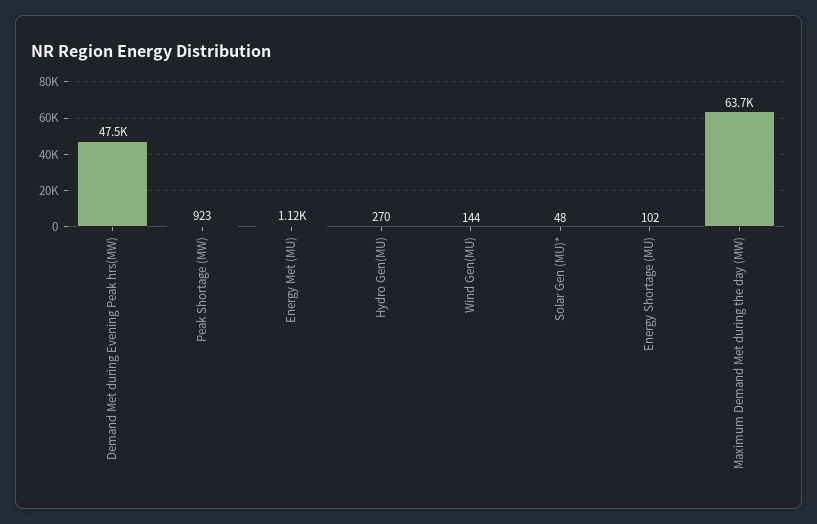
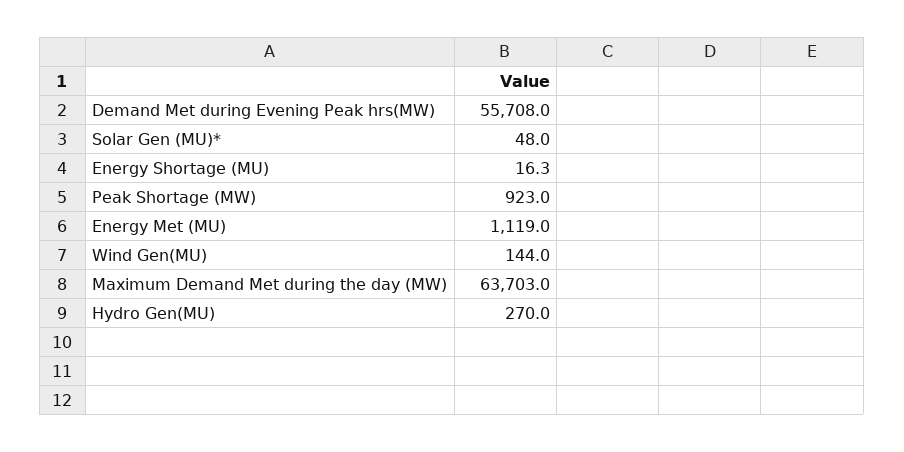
Demand Met during Evening Peak hrs(MW): 47500 -> 55708
Energy Shortage (MU): 102 -> 16.3

